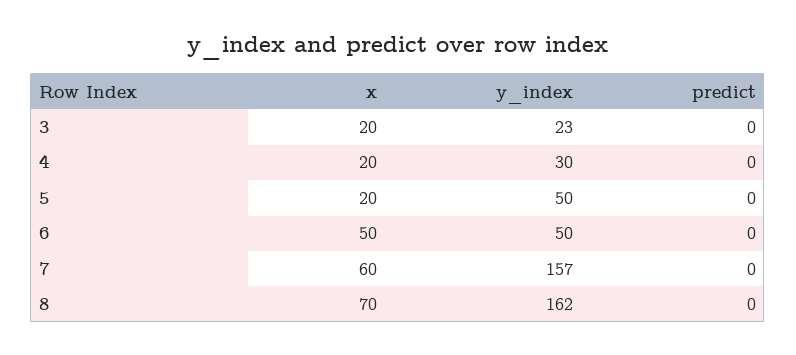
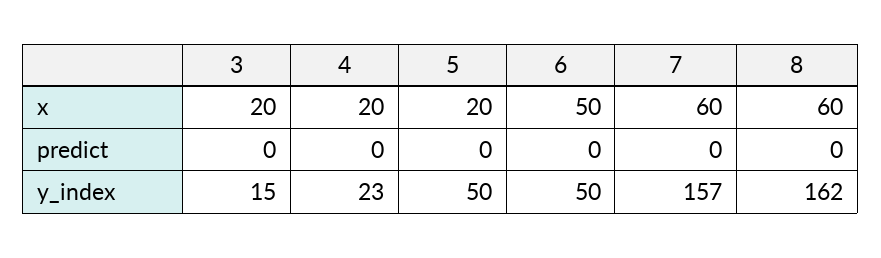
y_index, 3: 23 -> 15
y_index, 4: 30 -> 23
x, 8: 70 -> 60

